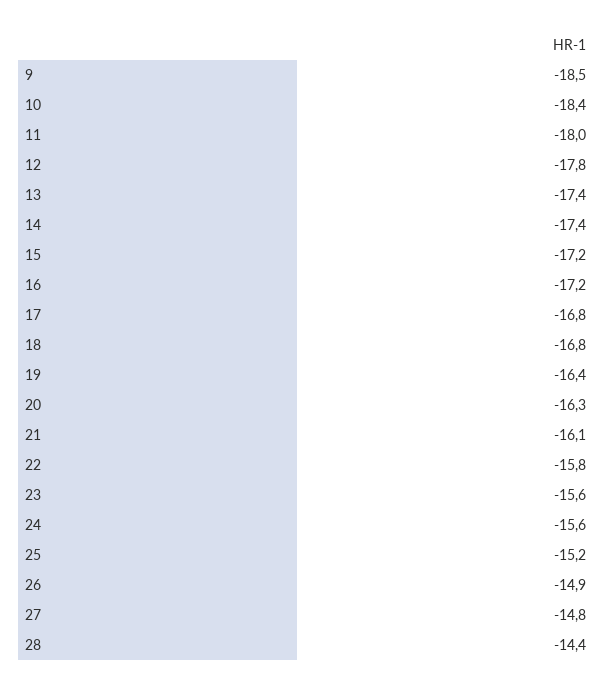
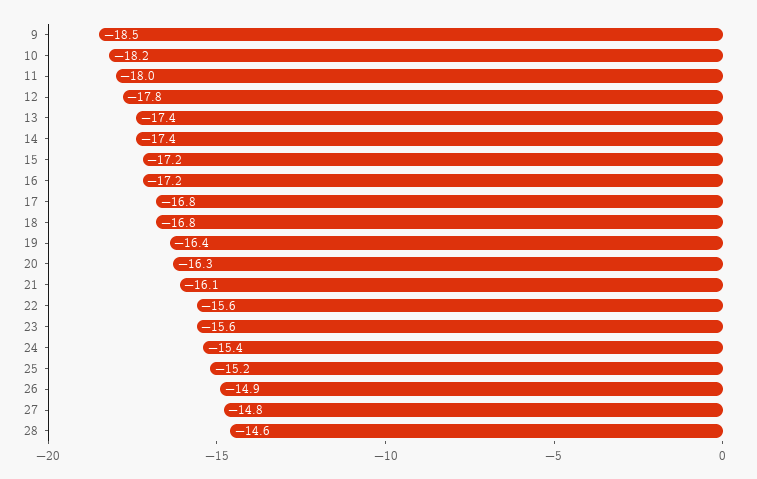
10: -18.4 -> -18.2
22: -15.8 -> -15.6
24: -15.6 -> -15.4
28: -14.4 -> -14.6

